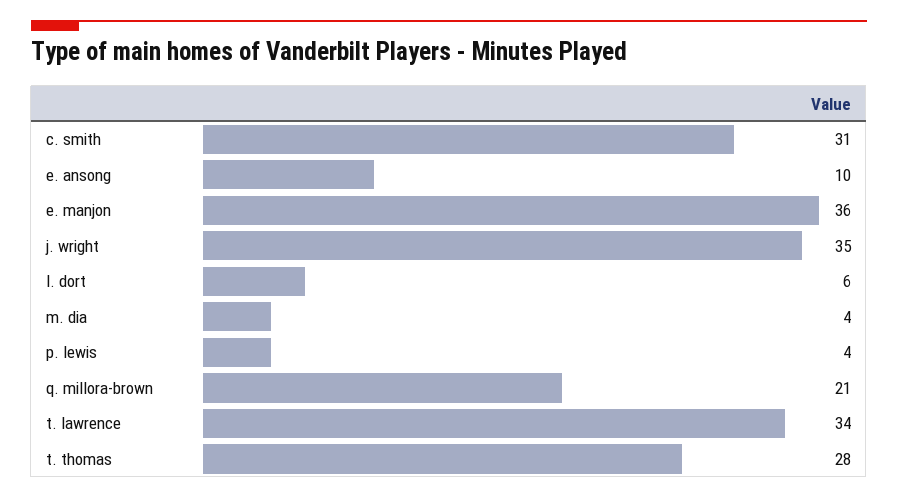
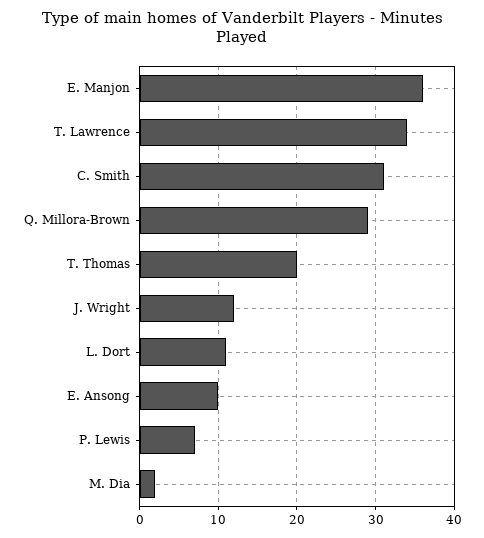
j. wright: 35 -> 12
l. dort: 6 -> 11
m. dia: 4 -> 2
p. lewis: 4 -> 7
q. millora-brown: 21 -> 29
t. thomas: 28 -> 20

